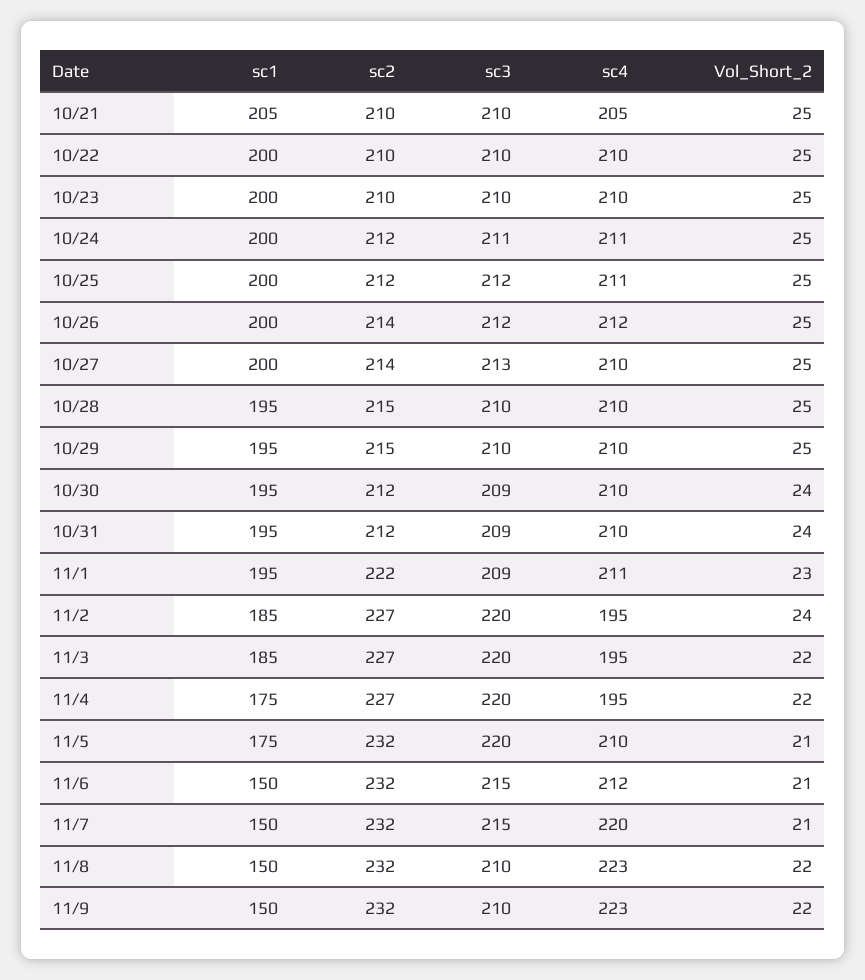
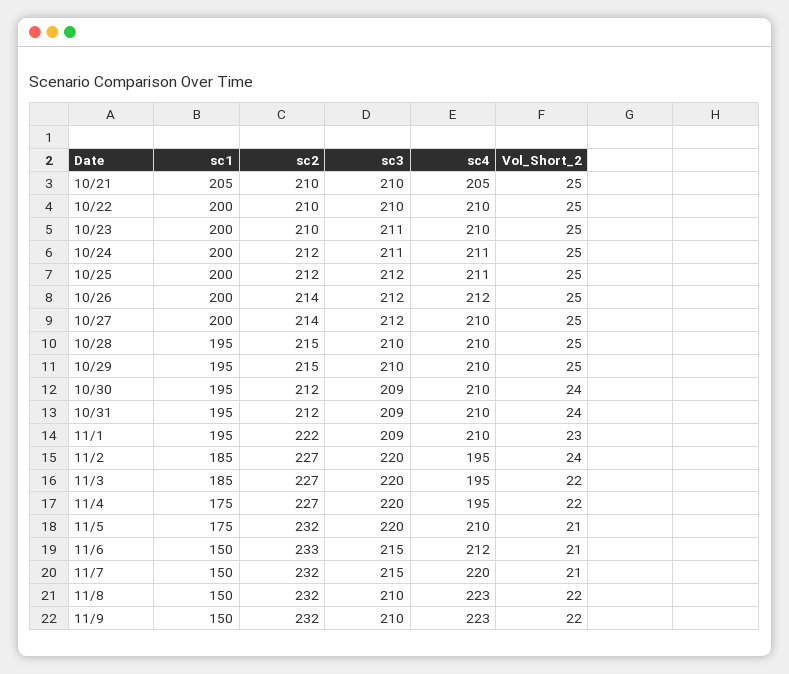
sc3, 10/23: 210 -> 211
sc3, 10/27: 213 -> 212
sc4, 11/1: 211 -> 210
sc2, 11/6: 232 -> 233

